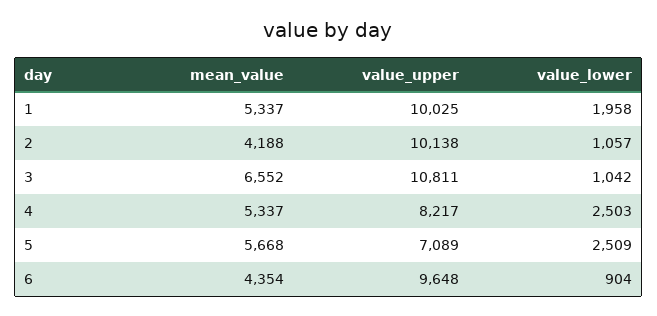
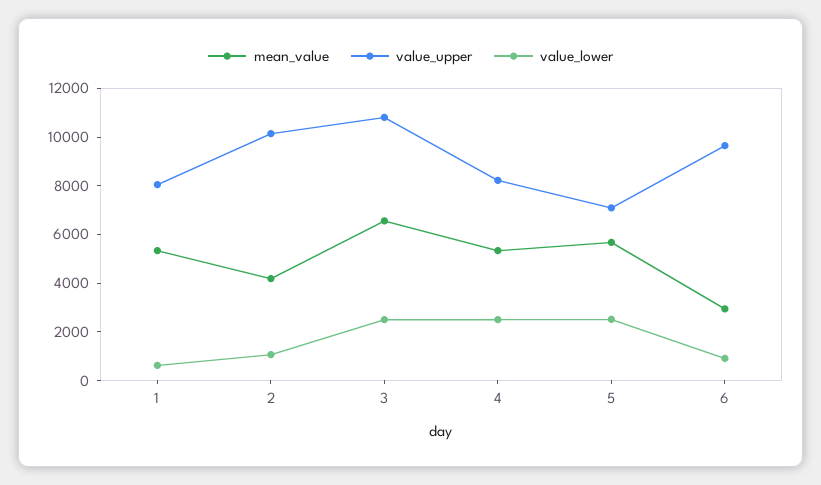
value_upper, 1: 10025 -> 8000
value_lower, 1: 1958 -> 500
value_lower, 3: 1042 -> 2500
mean_value, 6: 4354 -> 3000

